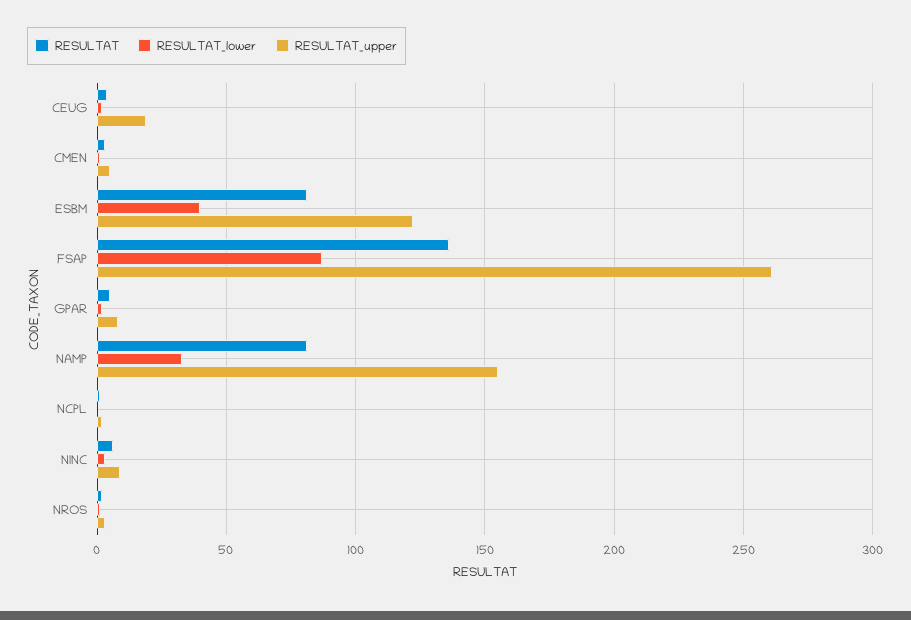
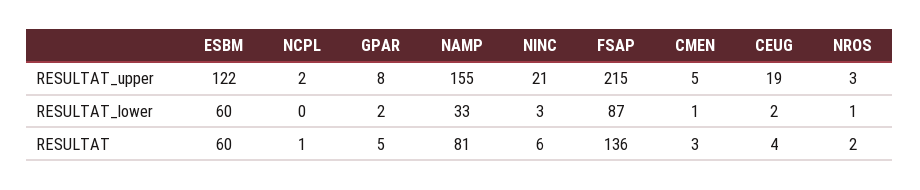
RESULTAT, ESBM: 80 -> 60
RESULTAT_lower, ESBM: 40 -> 60
RESULTAT_upper, FSAP: 260 -> 215
RESULTAT_upper, NINC: 10 -> 21

